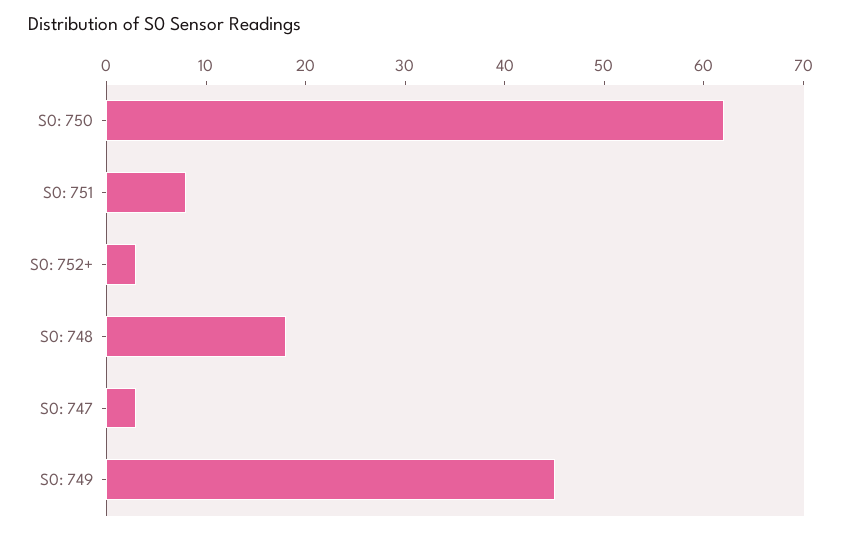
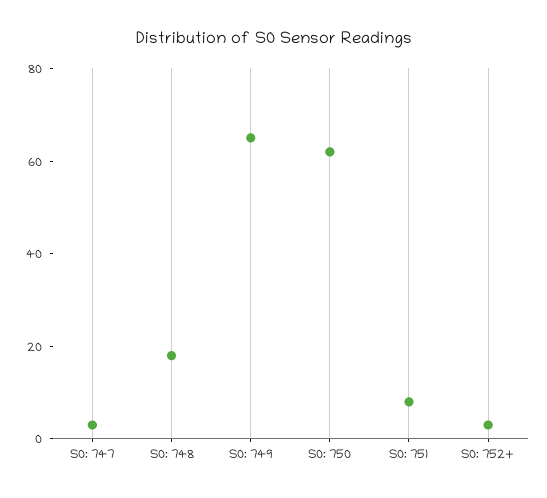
S0: 749: 45 -> 65

